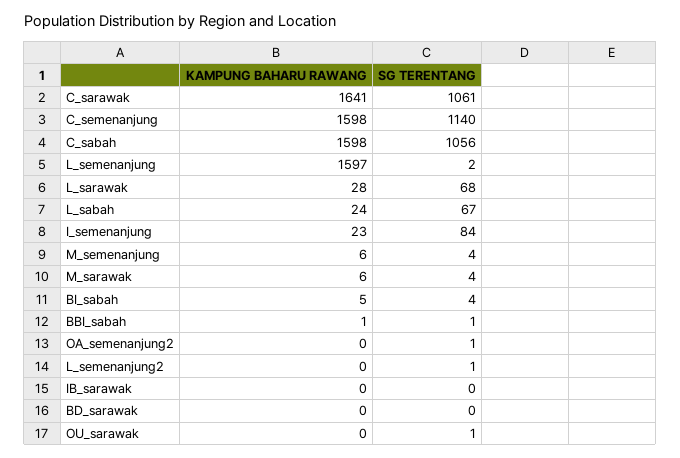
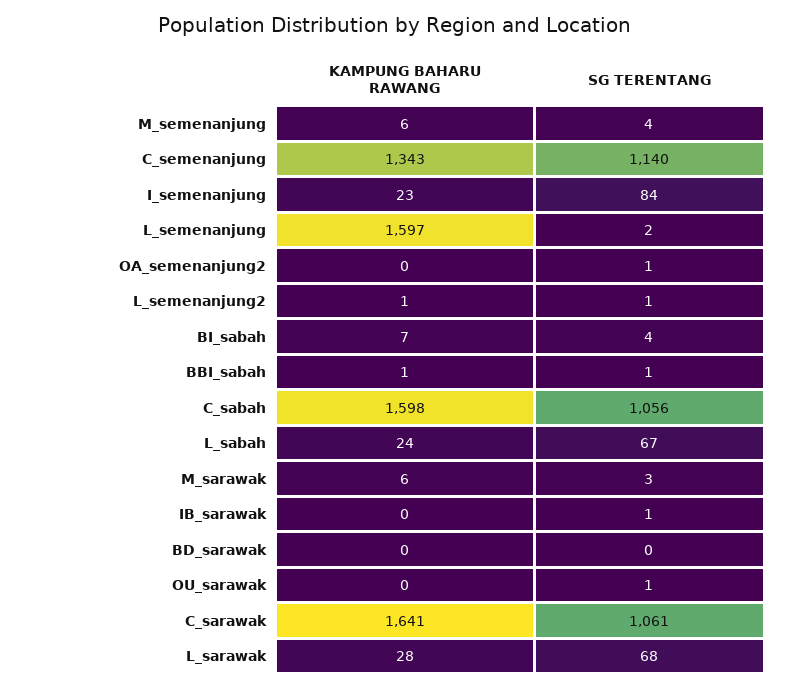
KAMPUNG BAHARU RAWANG, C_semenanjung: 1598 -> 1343
SG TERENTANG, M_sarawak: 4 -> 3
KAMPUNG BAHARU RAWANG, BI_sabah: 5 -> 7
KAMPUNG BAHARU RAWANG, L_semenanjung2: 0 -> 1
SG TERENTANG, IB_sarawak: 0 -> 1

